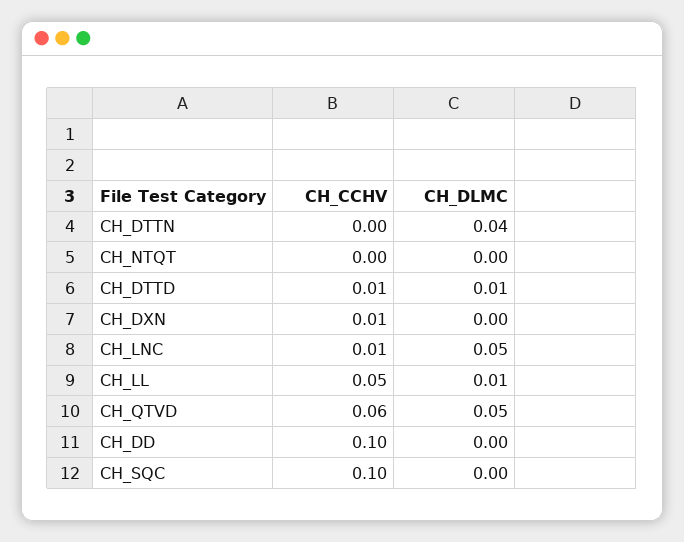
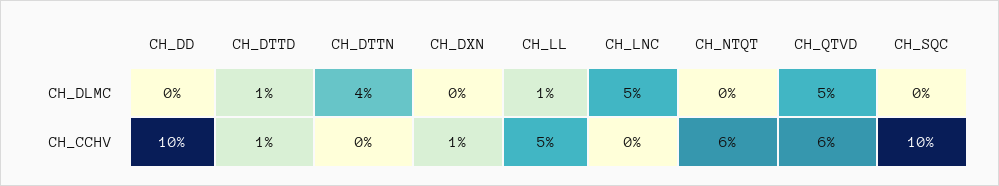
CH_CCHV, CH_NTQT: 0 -> 0.06
CH_CCHV, CH_LNC: 0.01 -> 0

